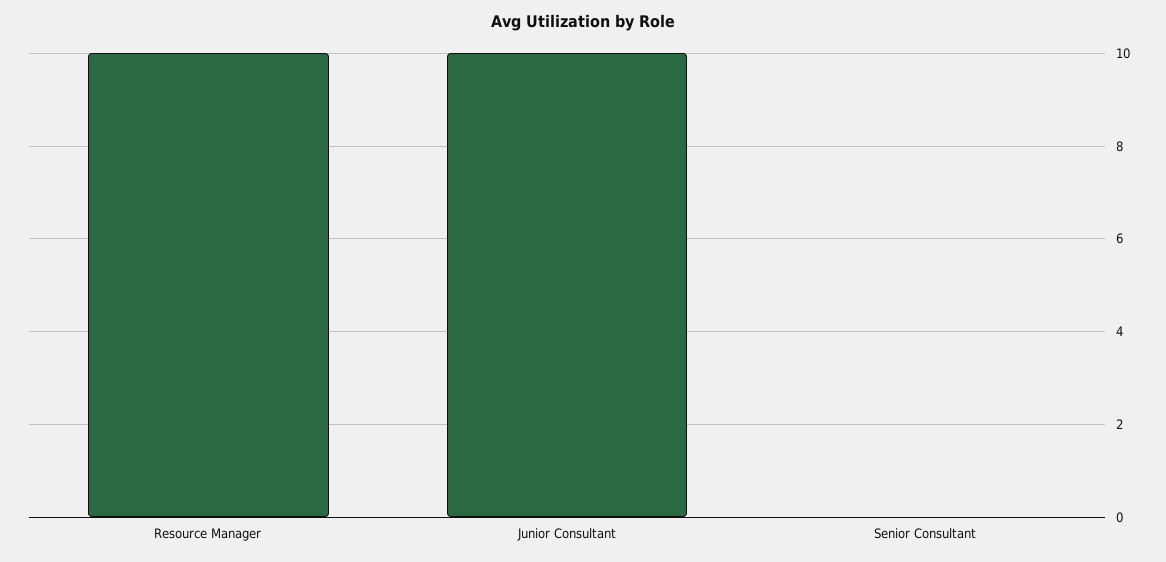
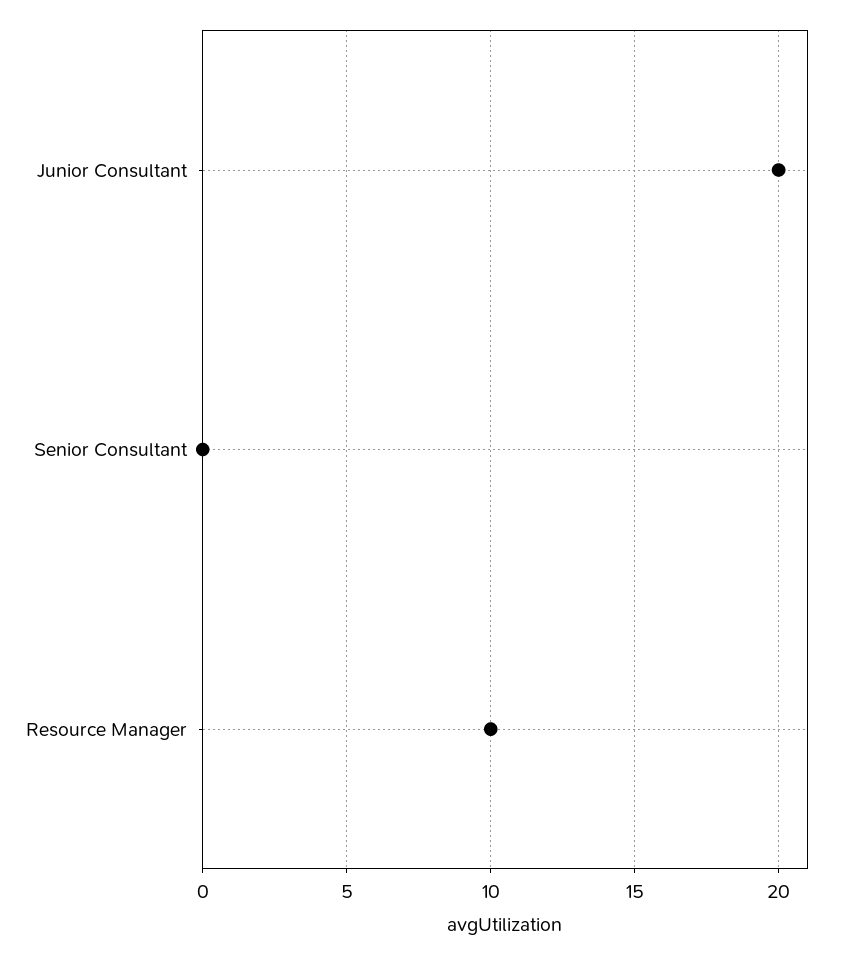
Junior Consultant: 10 -> 20

